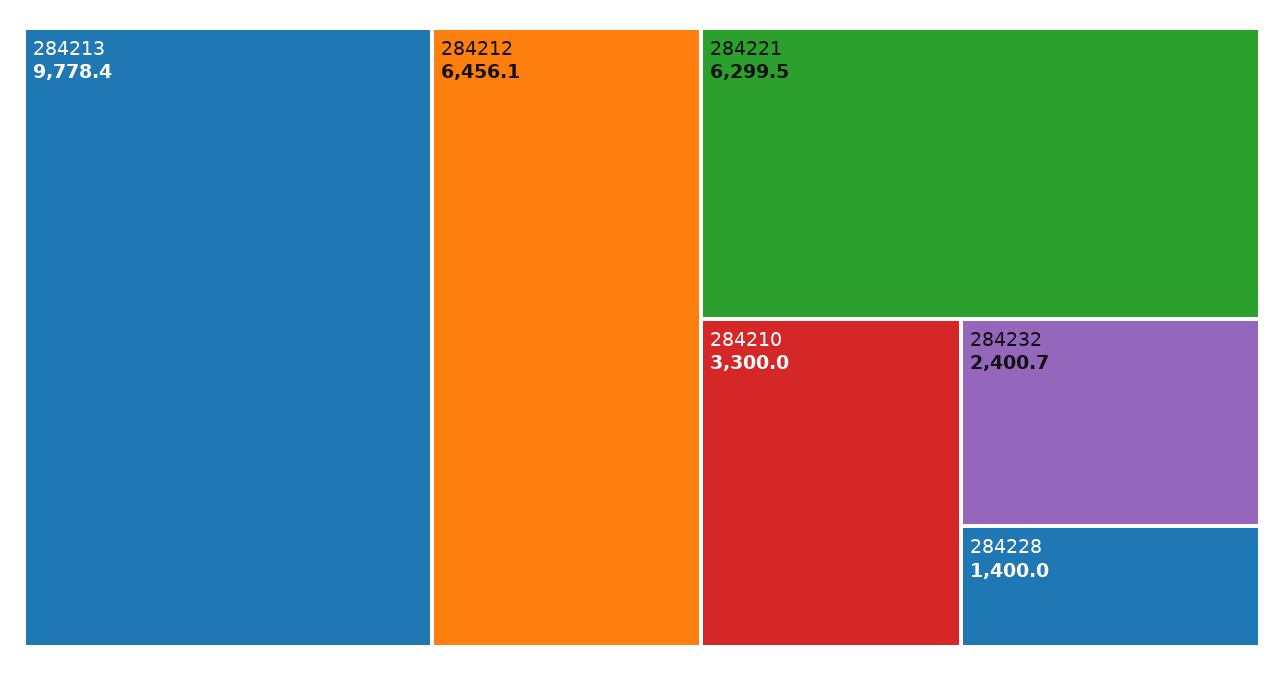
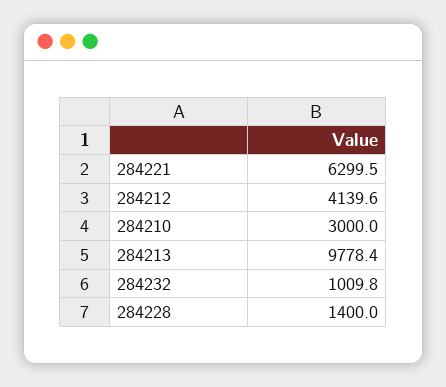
284212: 6456.1 -> 4139.6
284210: 3300 -> 3000
284232: 2400.7 -> 1009.8

